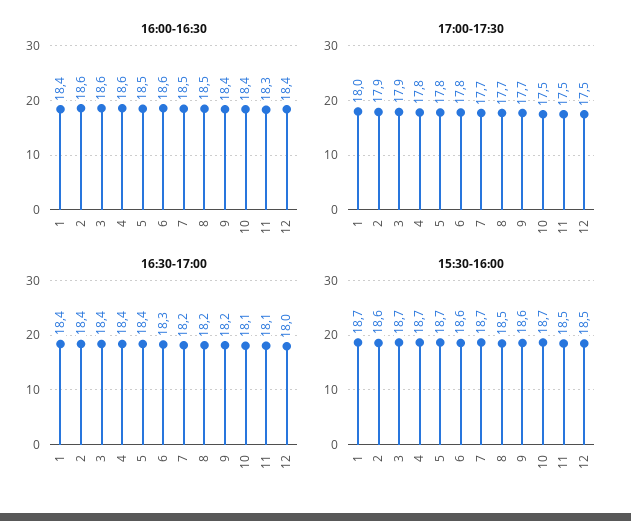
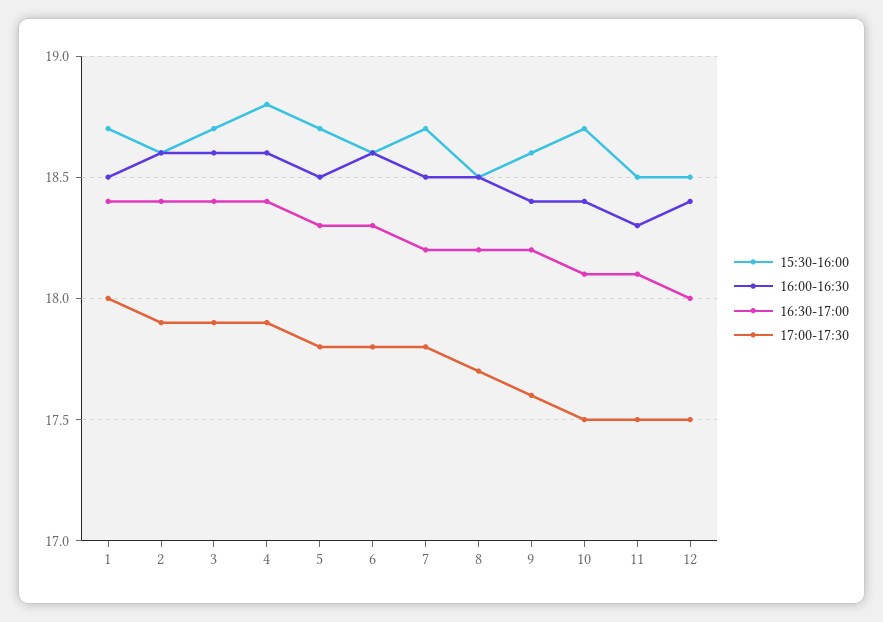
16:00-16:30, 1: 18.4 -> 18.5
17:00-17:30, 4: 17.8 -> 17.9
17:00-17:30, 7: 17.7 -> 17.8
17:00-17:30, 9: 17.7 -> 17.6
16:30-17:00, 5: 18.4 -> 18.3
15:30-16:00, 4: 18.7 -> 18.8

